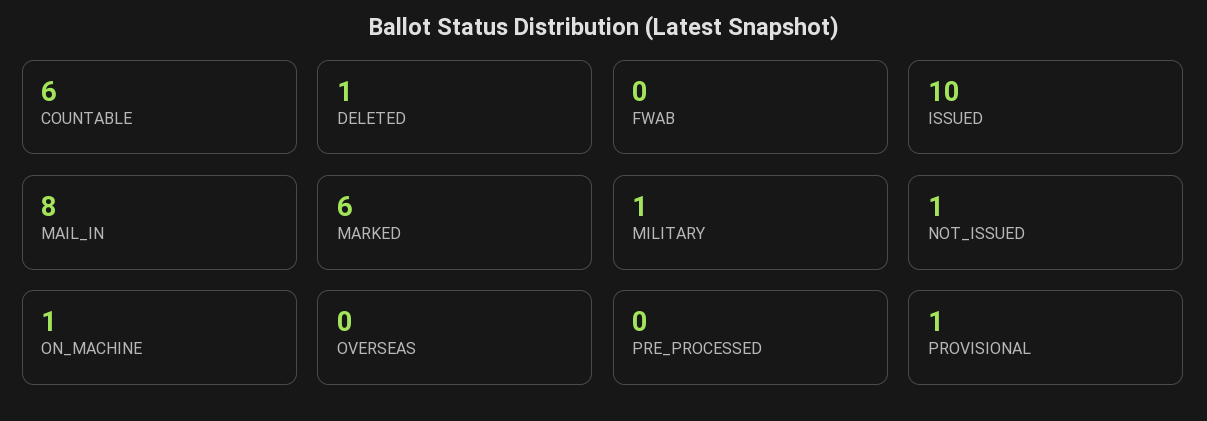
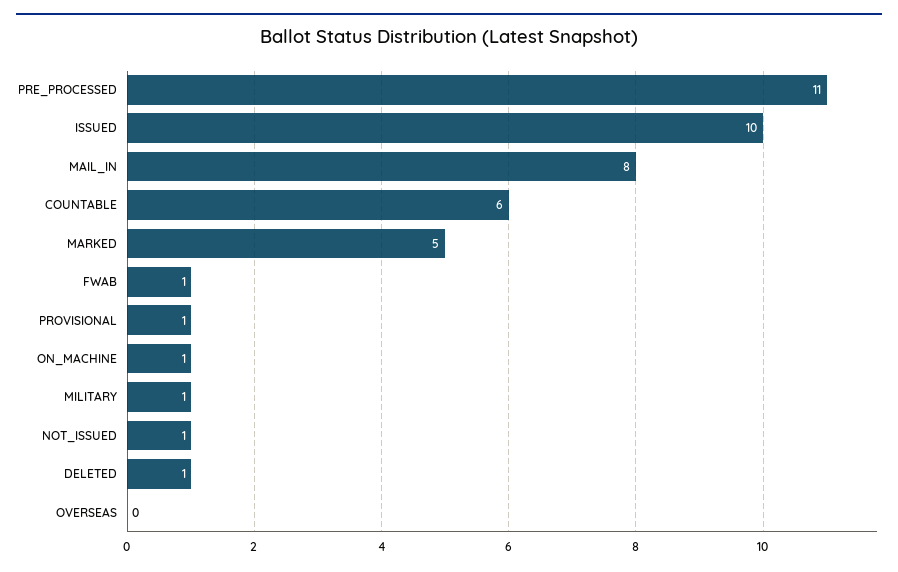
FWAB: 0 -> 1
MARKED: 6 -> 5
PRE_PROCESSED: 0 -> 11

